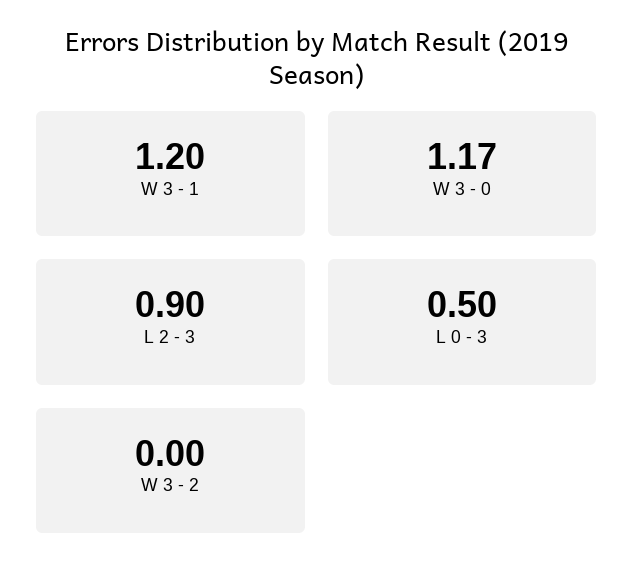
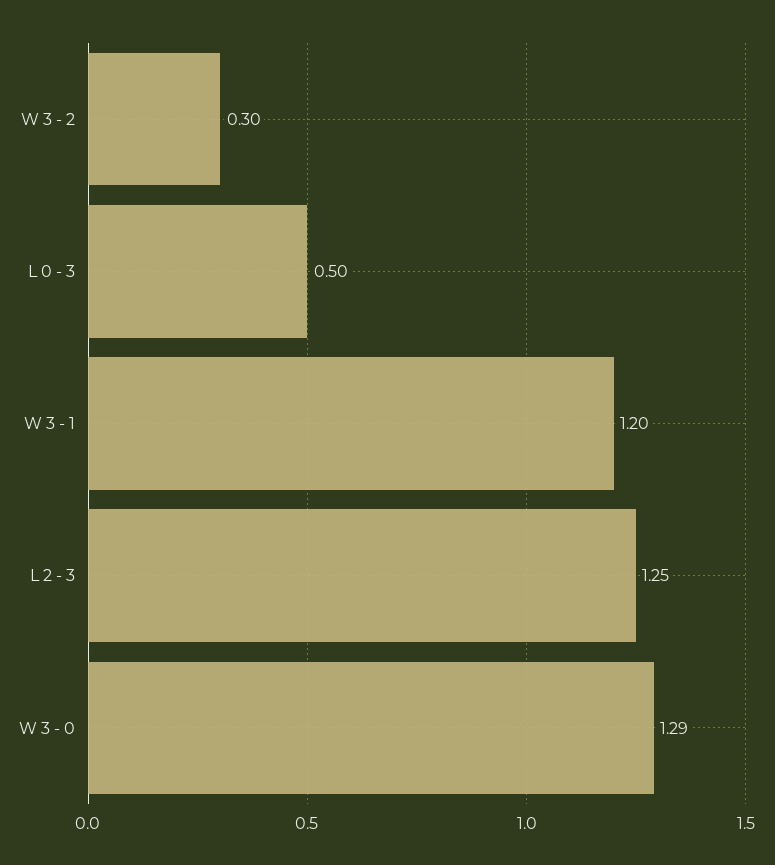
W 3 - 0: 1.17 -> 1.29
L 2 - 3: 0.9 -> 1.25
W 3 - 2: 0 -> 0.3

